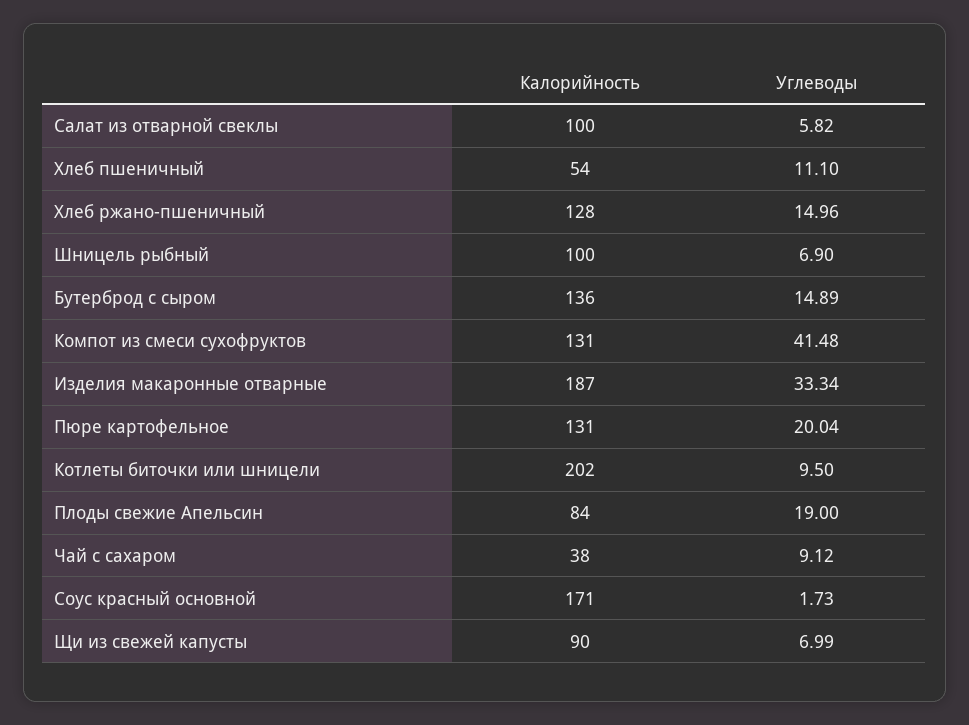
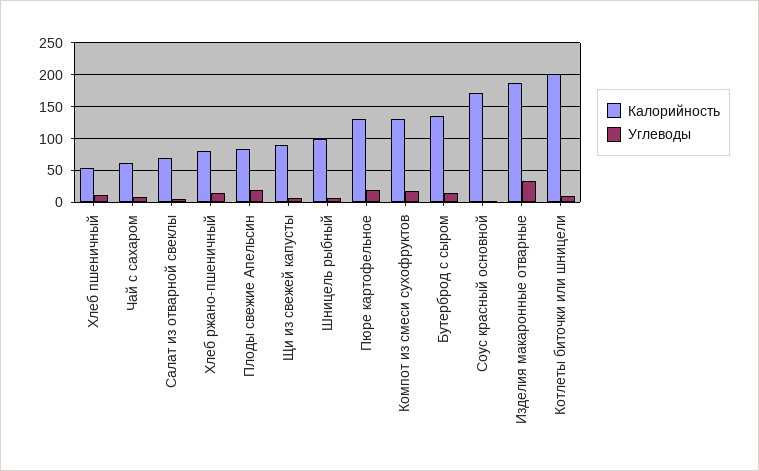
Калорийность, Салат из отварной свеклы: 100 -> 70
Калорийность, Хлеб ржано-пшеничный: 128 -> 80
Углеводы, Компот из смеси сухофруктов: 41.48 -> 20
Калорийность, Чай с сахаром: 38 -> 60

